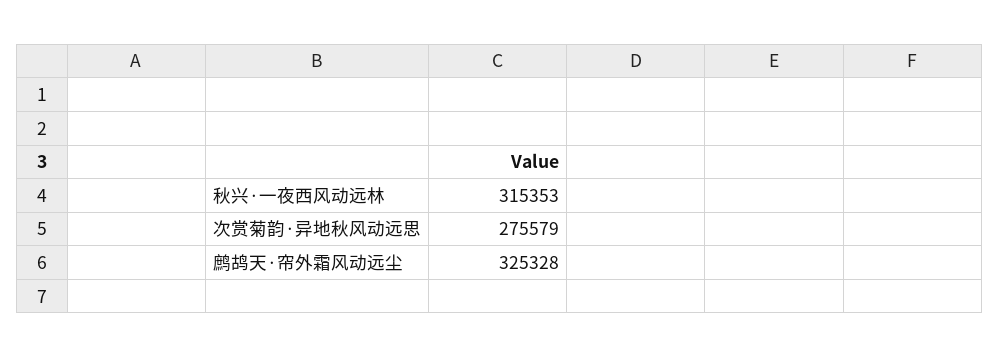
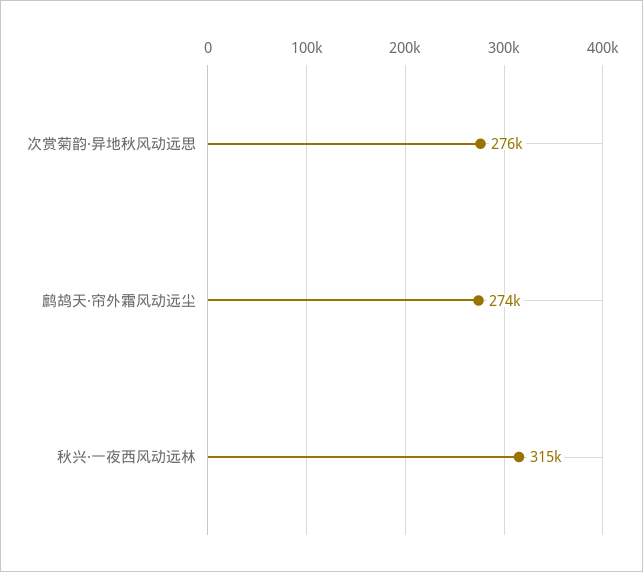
鹧鸪天·帘外霜风动远尘: 325328 -> 274000

